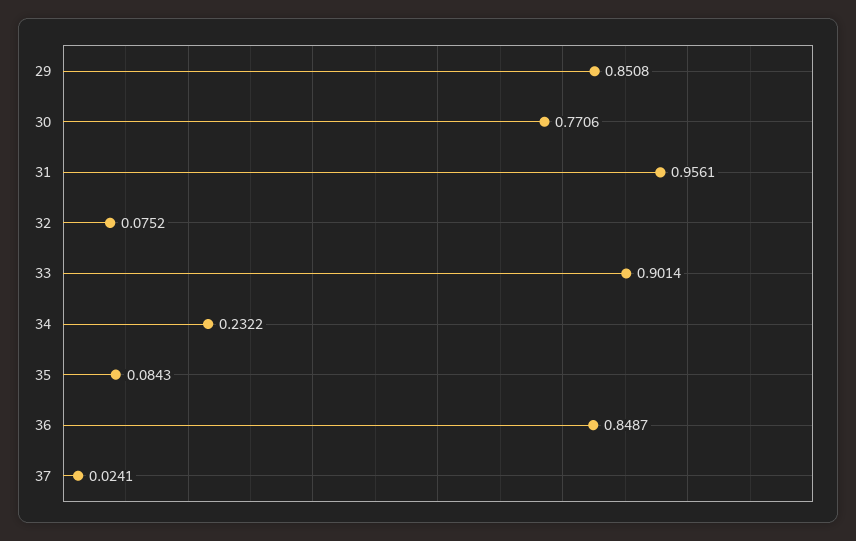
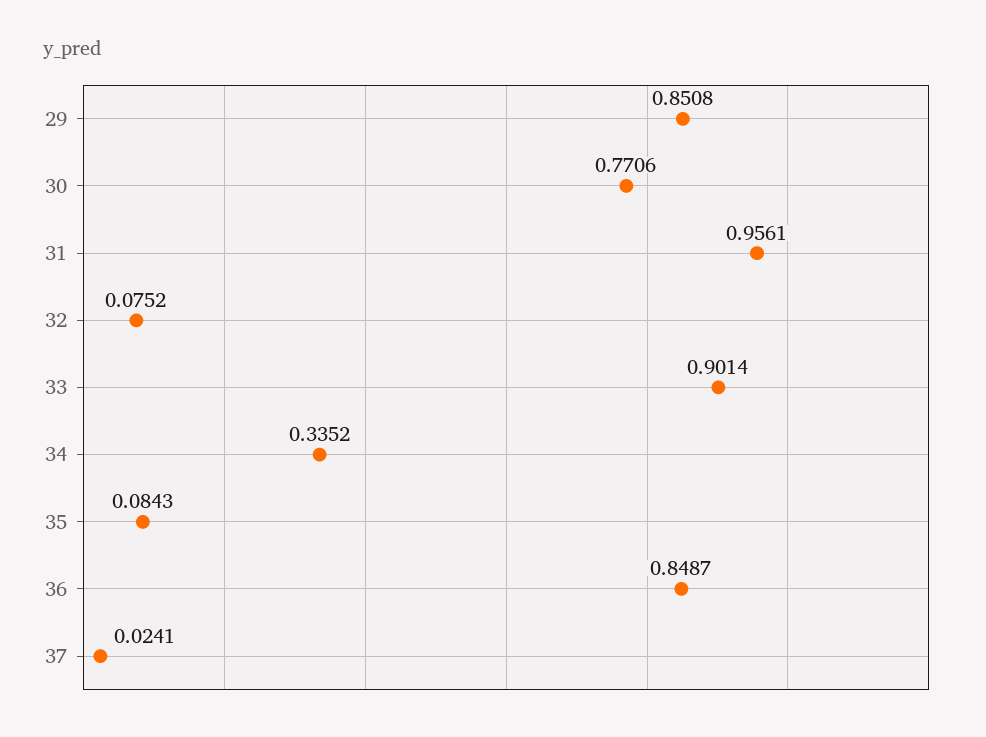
34: 0.2322 -> 0.3352

